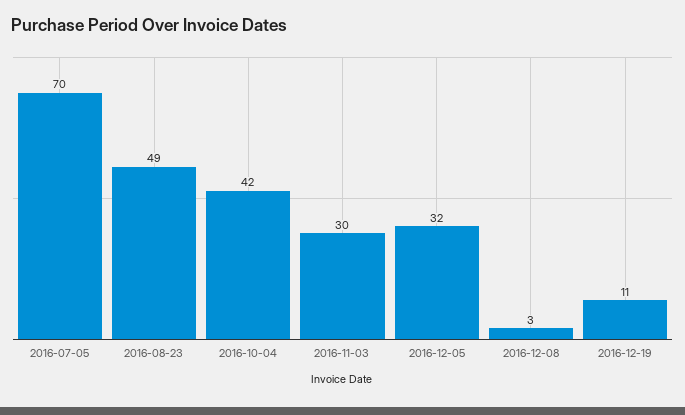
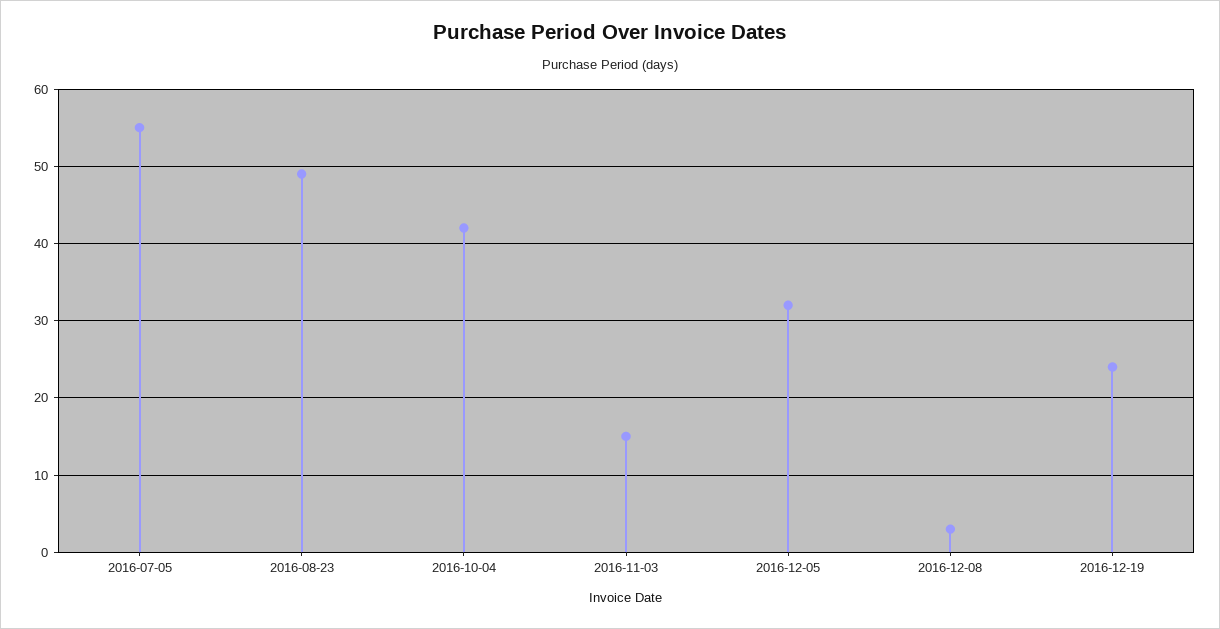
2016-07-05: 70 -> 55
2016-11-03: 30 -> 15
2016-12-19: 11 -> 24

